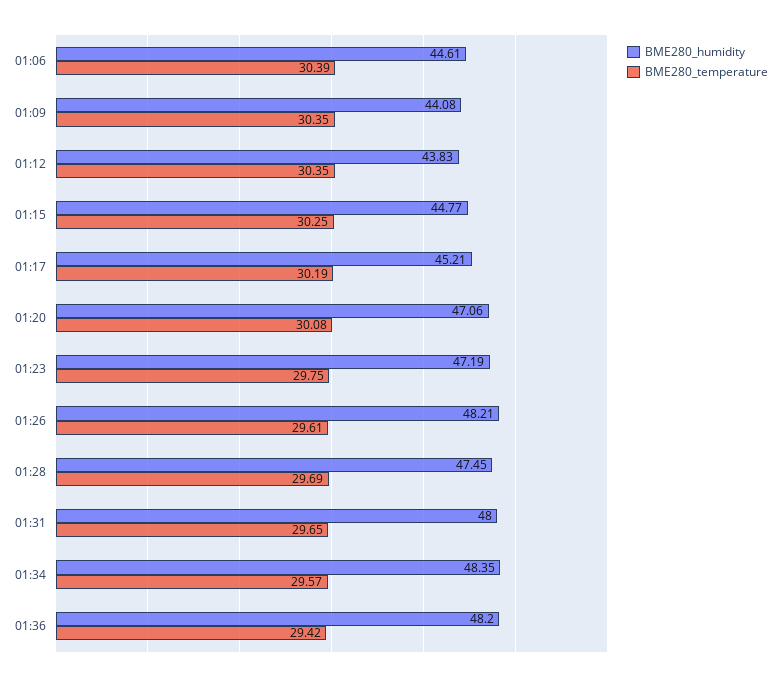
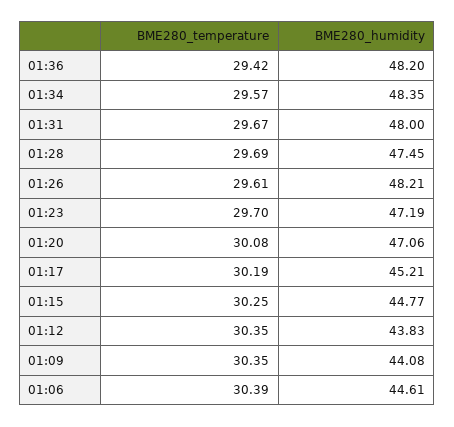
BME280_temperature, 01:23: 29.75 -> 29.7
BME280_temperature, 01:31: 29.65 -> 29.67

